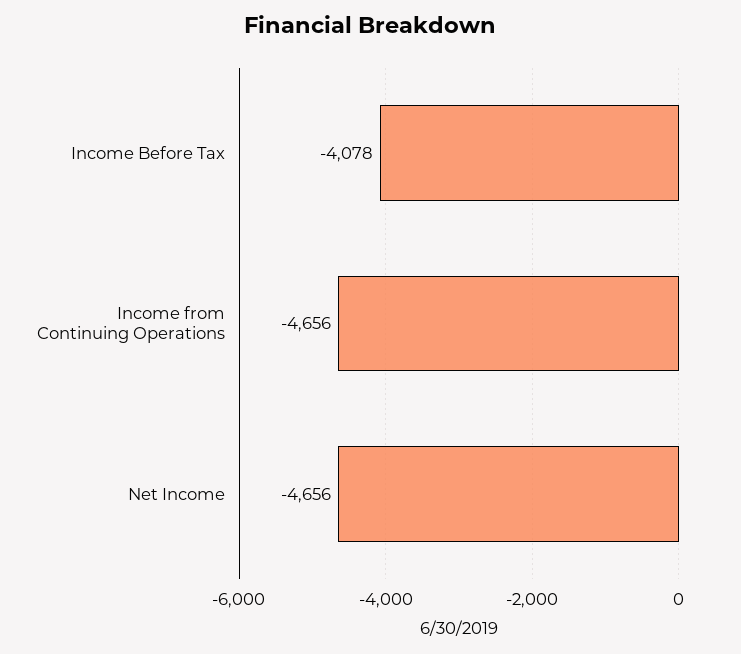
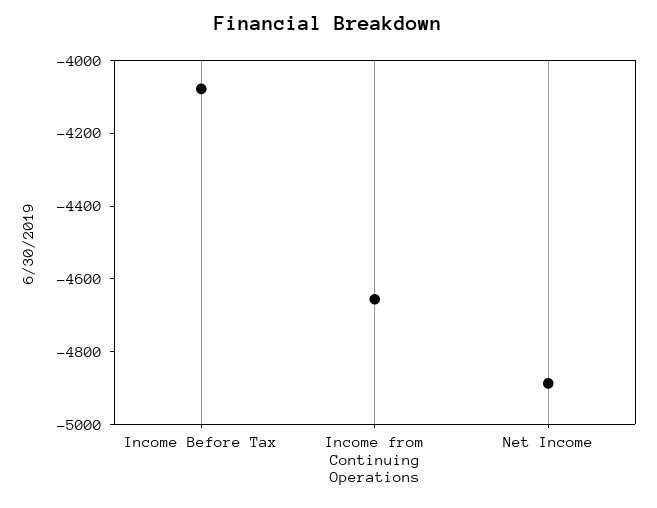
Net Income: -4656 -> -4900

